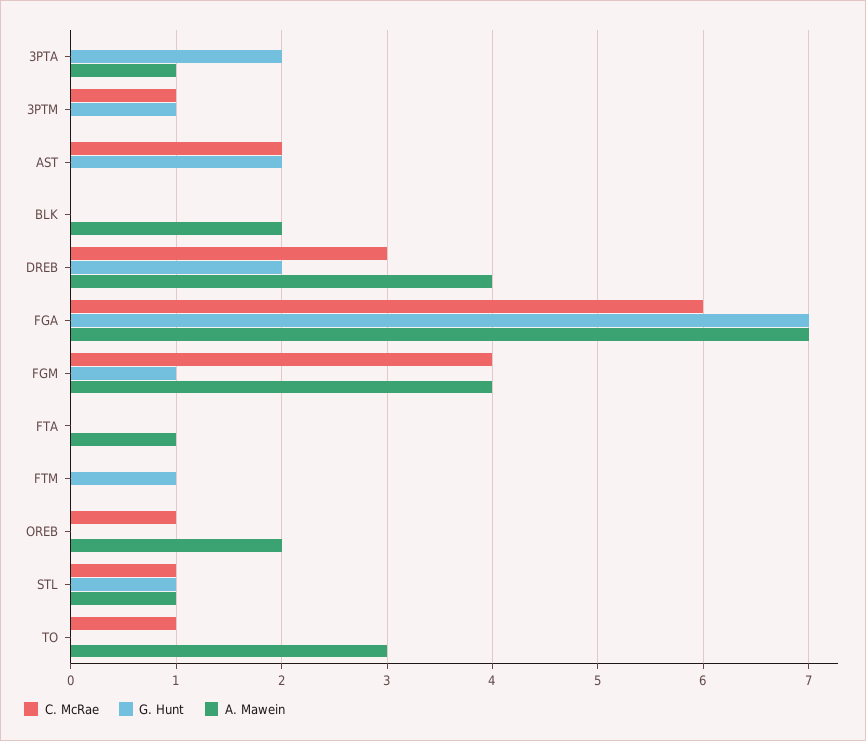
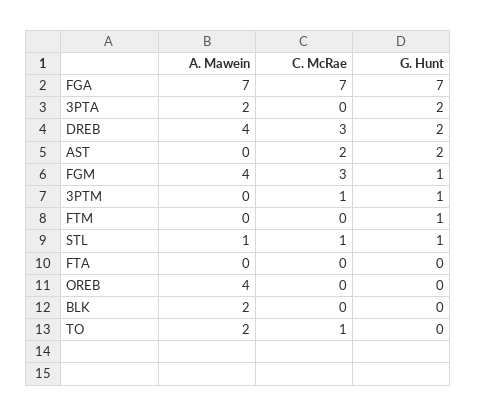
A. Mawein, 3PTA: 1 -> 2
C. McRae, FGA: 6 -> 7
C. McRae, FGM: 4 -> 3
A. Mawein, FTA: 1 -> 0
C. McRae, OREB: 1 -> 0
A. Mawein, OREB: 2 -> 4
A. Mawein, TO: 3 -> 2

